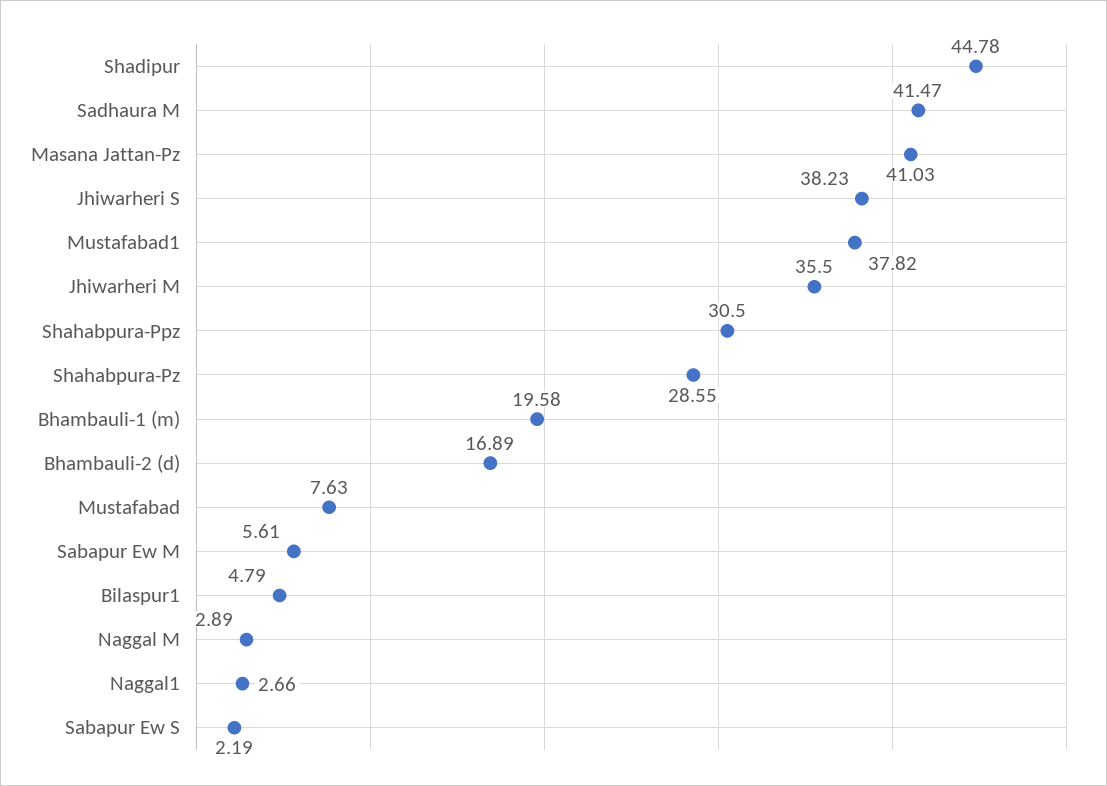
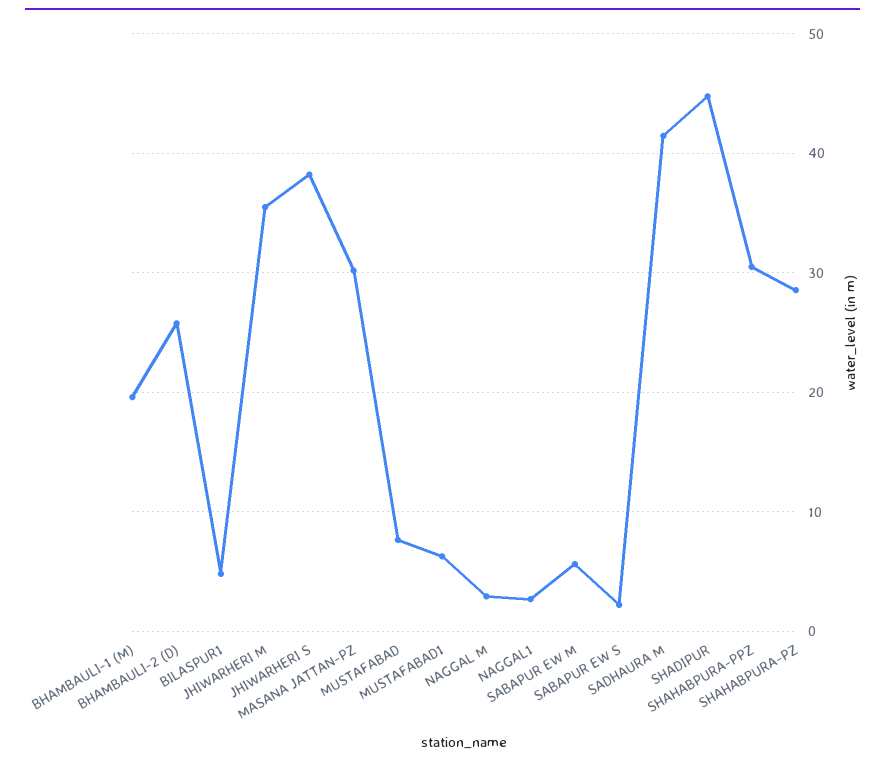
Masana Jattan-Pz: 41.03 -> 30
Mustafabad1: 37.82 -> 6
Bhambauli-2 (d): 16.89 -> 26

